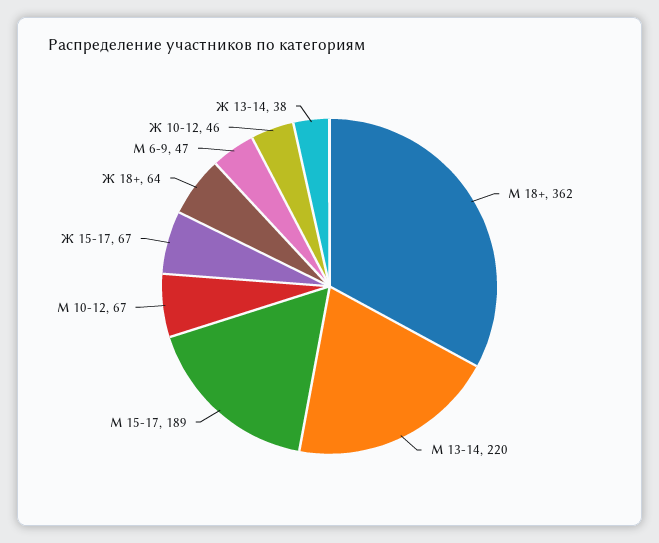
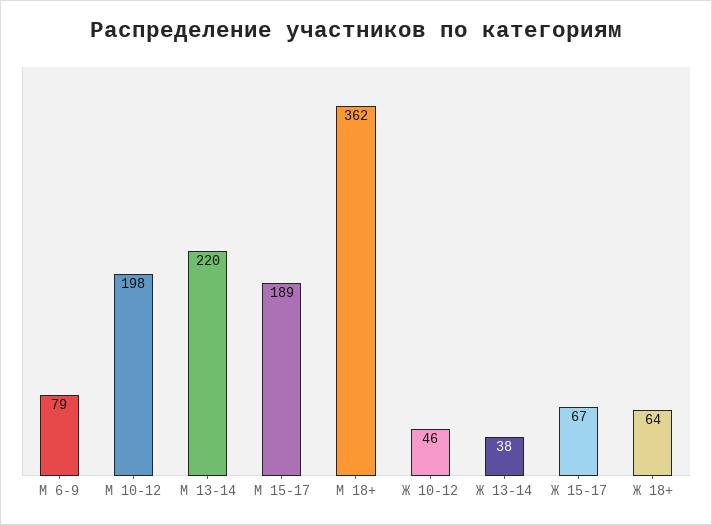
М 10-12: 67 -> 198
М 6-9: 47 -> 79

